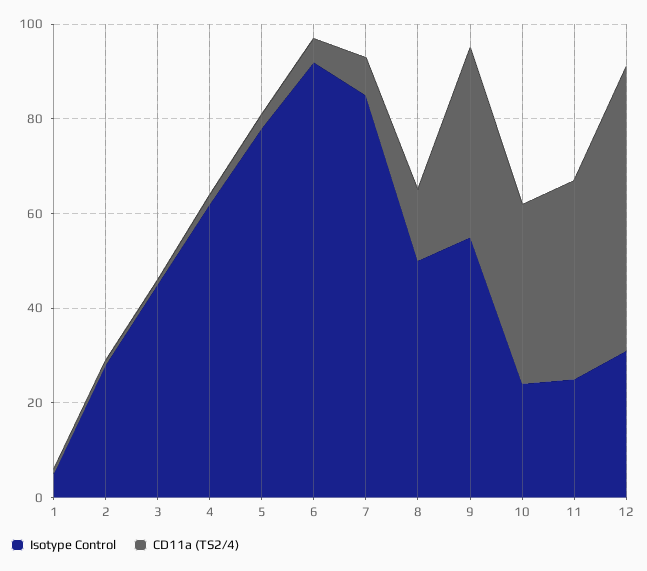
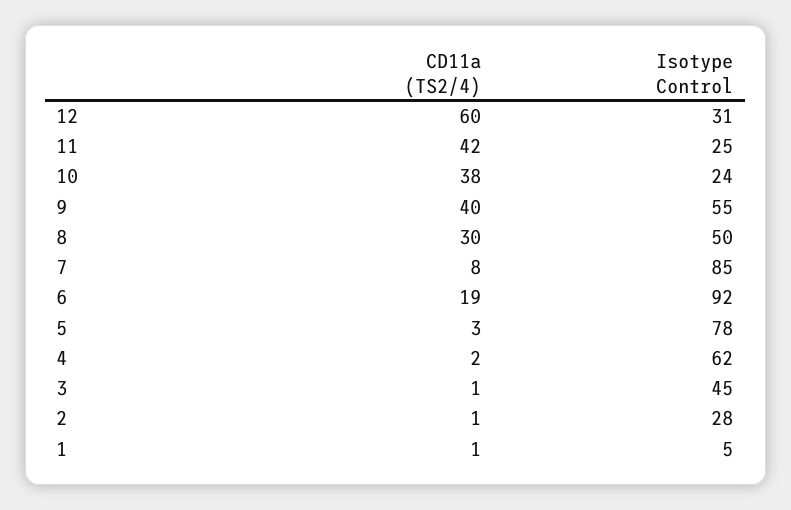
CD11a (TS2/4), 6: 5 -> 19
CD11a (TS2/4), 8: 15 -> 30

